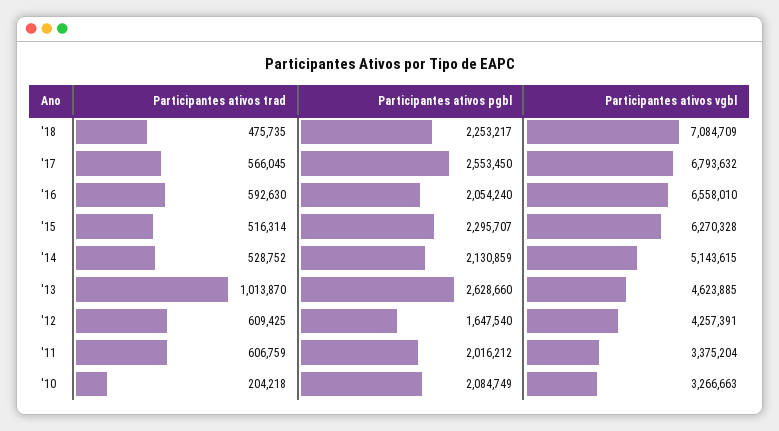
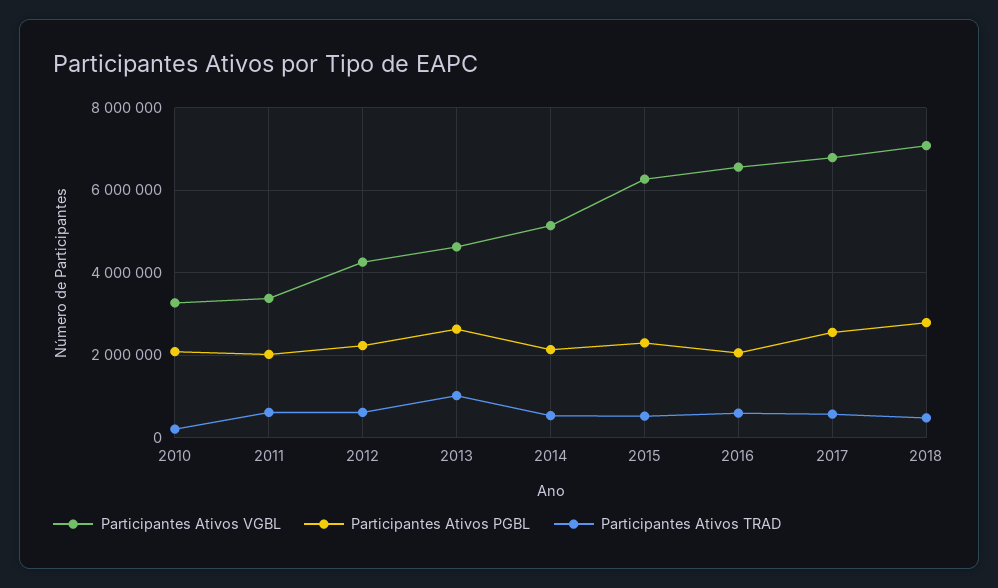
Participantes ativos pgbl, '18: 2253217 -> 2800000
Participantes ativos pgbl, '12: 1647540 -> 2200000

